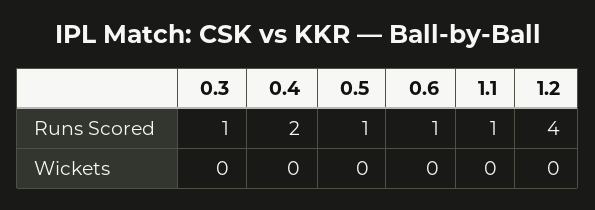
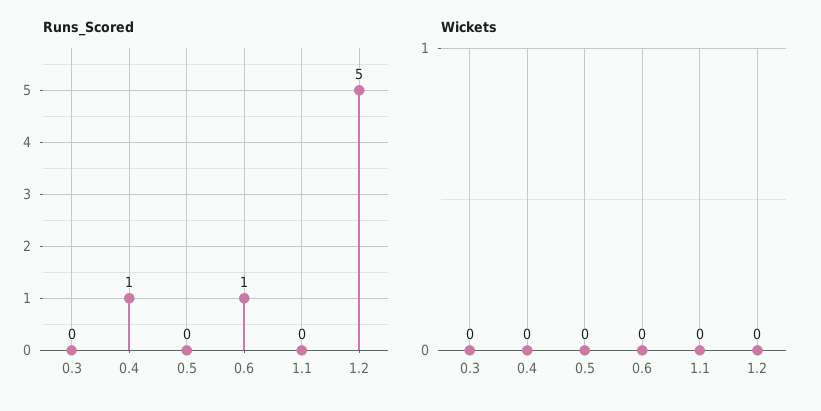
Runs Scored, 0.3: 1 -> 0
Runs Scored, 0.4: 2 -> 1
Runs Scored, 0.5: 1 -> 0
Runs Scored, 1.1: 1 -> 0
Runs Scored, 1.2: 4 -> 5

